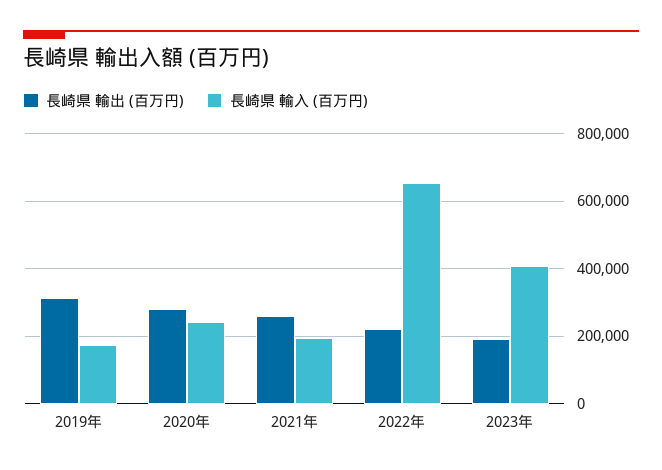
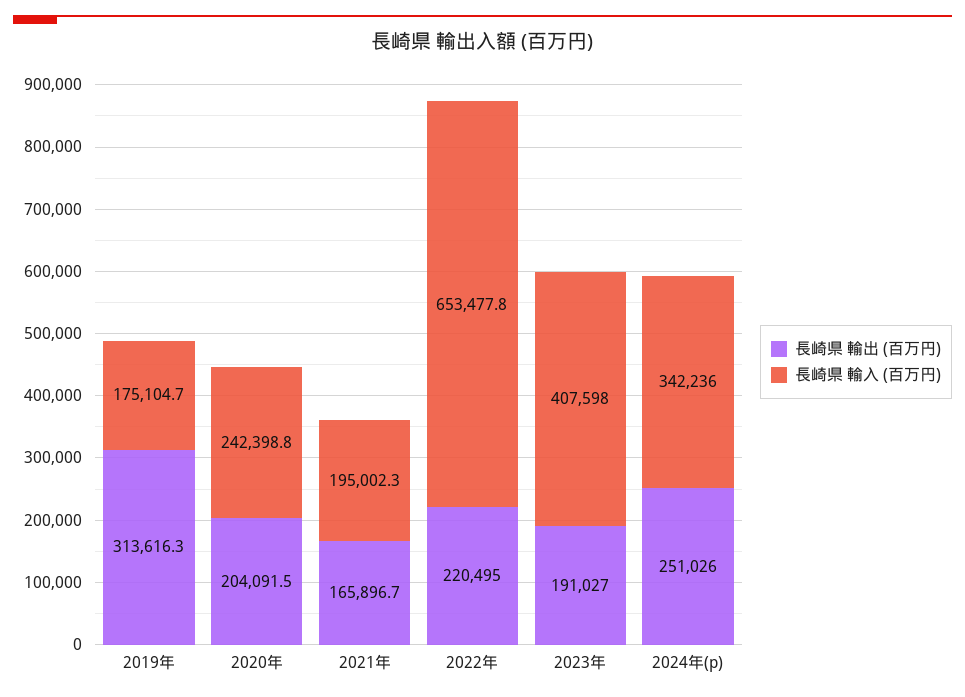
長崎県 輸出 (百万円), 2020年: 280000 -> 204091.5
長崎県 輸出 (百万円), 2021年: 260000 -> 165896.7
長崎県 輸出 (百万円), 2024年(p): none -> 251026
長崎県 輸入 (百万円), 2024年(p): none -> 342236

